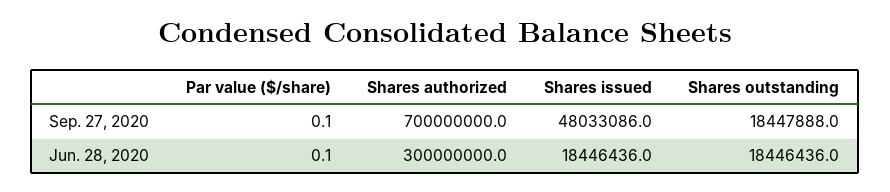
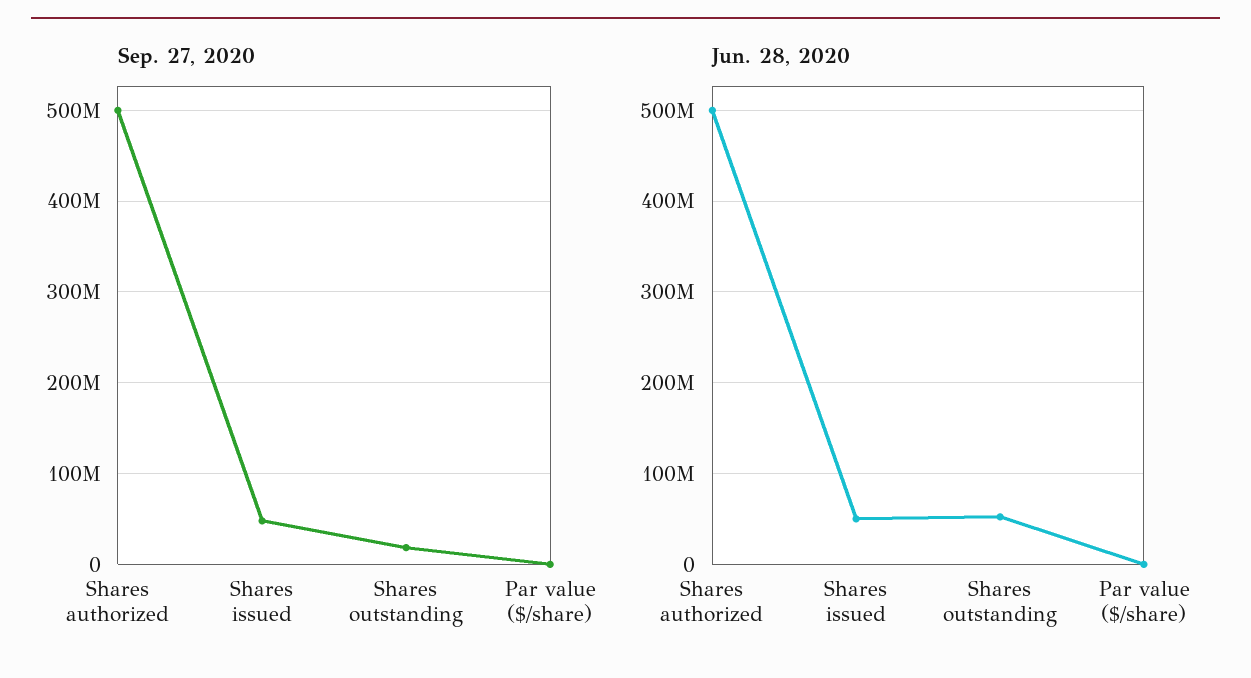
Sep. 27, 2020, Shares authorized: 700000000 -> 500000000
Jun. 28, 2020, Shares authorized: 300000000 -> 500000000
Jun. 28, 2020, Shares issued: 18446436 -> 50000000
Jun. 28, 2020, Shares outstanding: 18446436 -> 50000000

